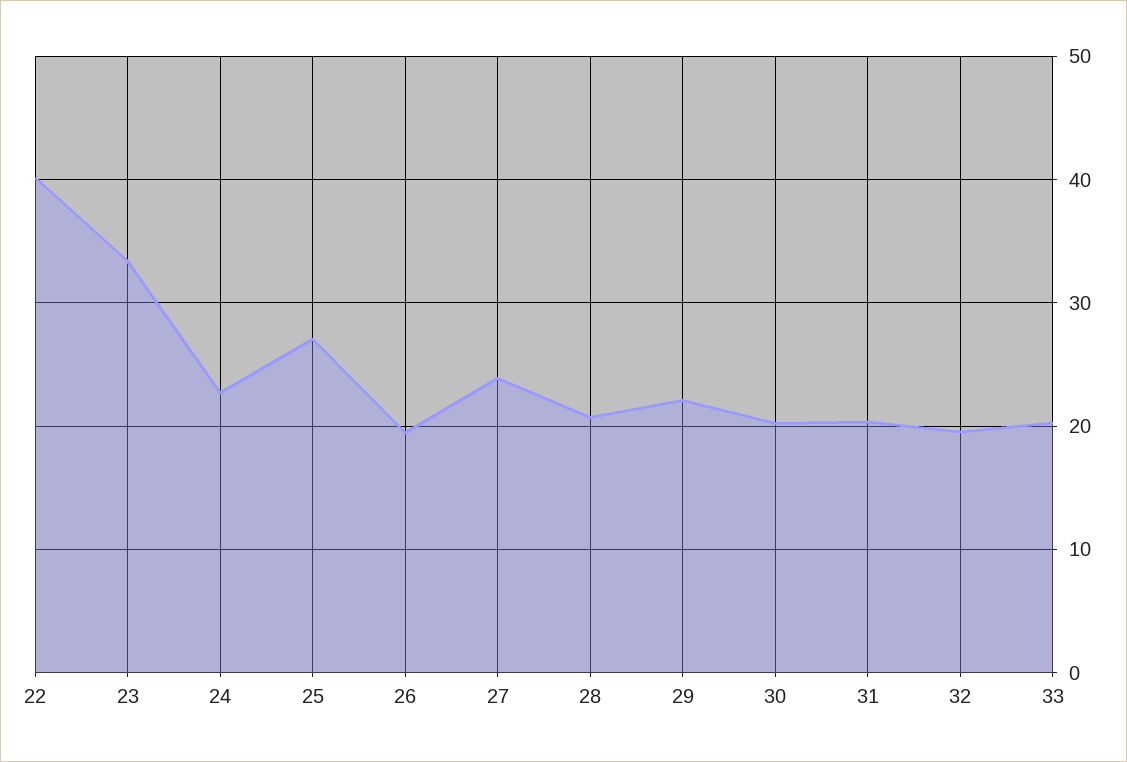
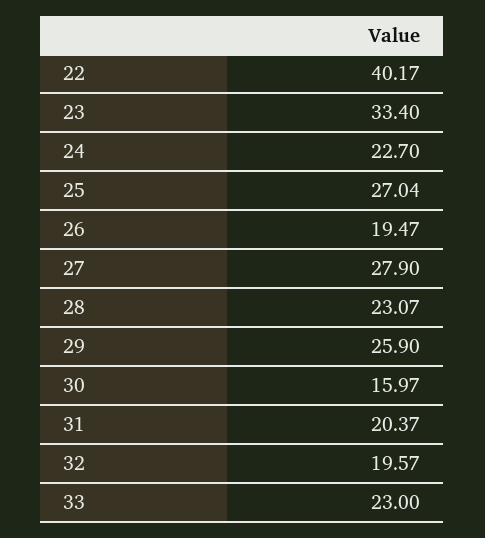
27: 24 -> 27.9
28: 21 -> 23.07
29: 22 -> 25.9
30: 20 -> 15.97
33: 20 -> 23

